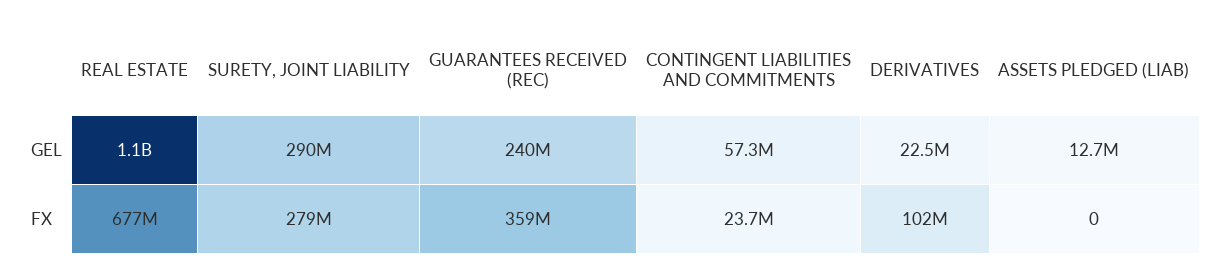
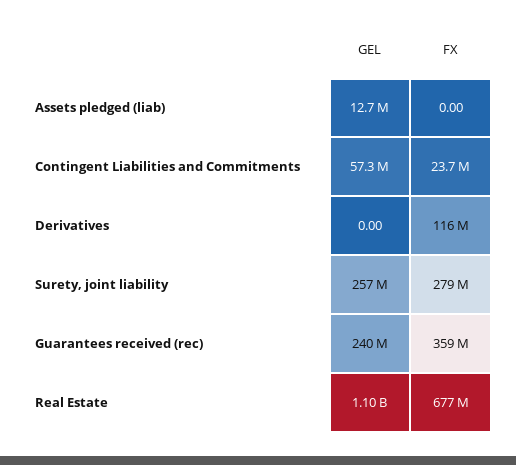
SURETY, JOINT LIABILITY, GEL: 290000000 -> 257000000
DERIVATIVES, GEL: 22500000 -> 0
DERIVATIVES, FX: 102000000 -> 116000000

